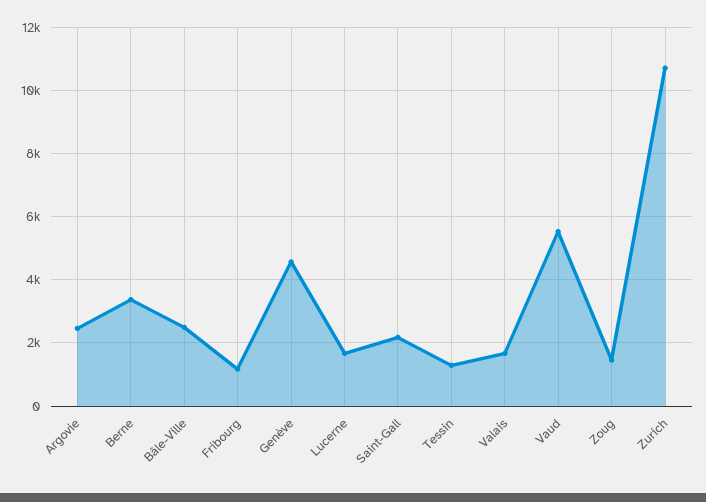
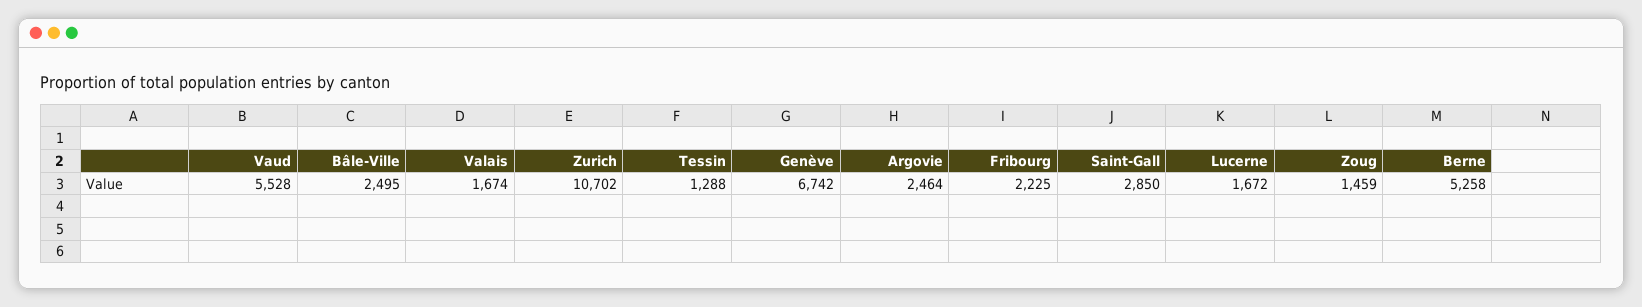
Berne: 3400 -> 5258
Fribourg: 1200 -> 2225
Genève: 4600 -> 6742
Saint-Gall: 2200 -> 2850

